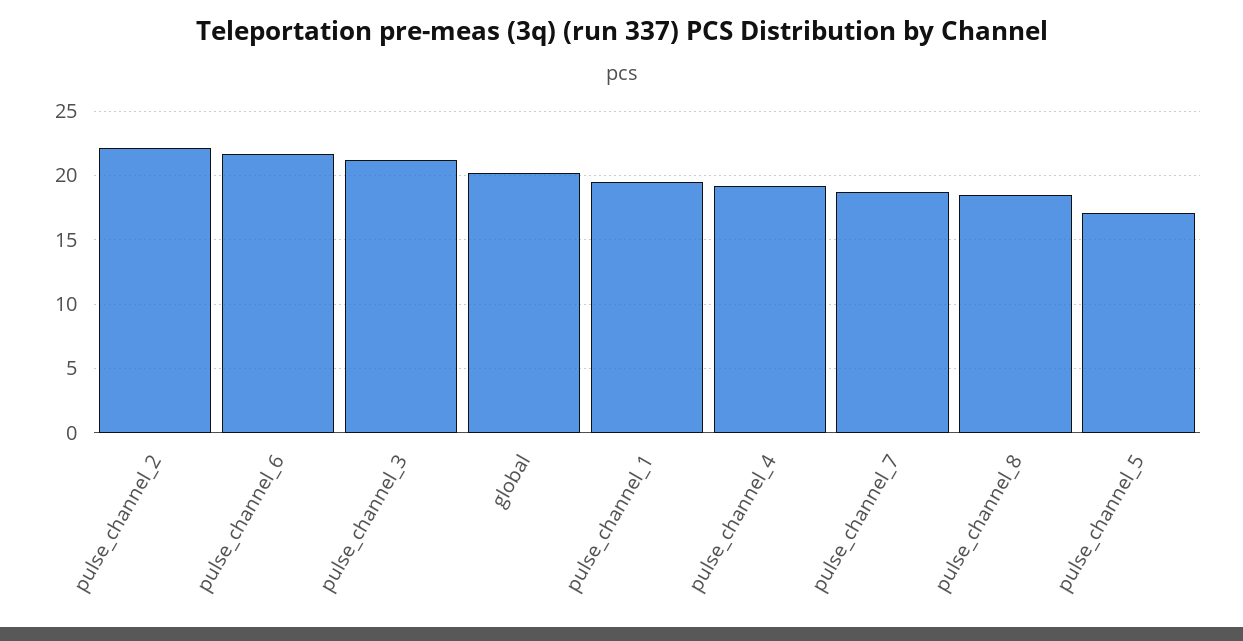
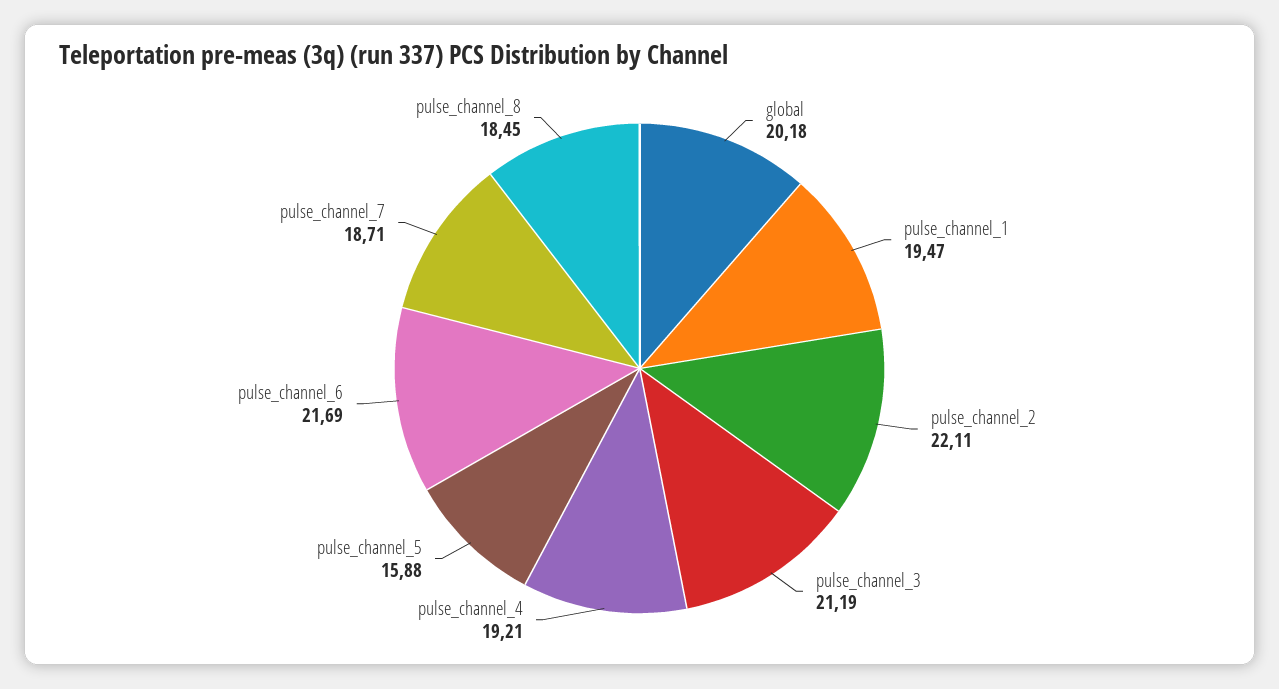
pulse_channel_5: 17 -> 15.88

